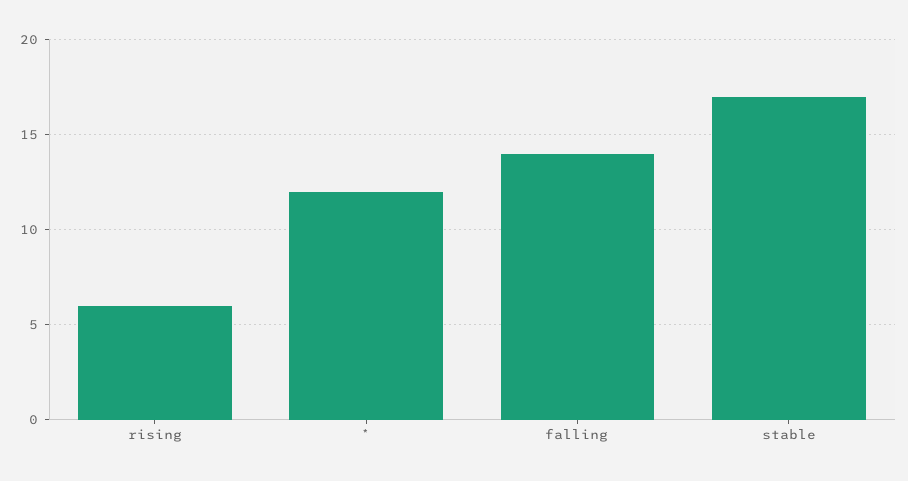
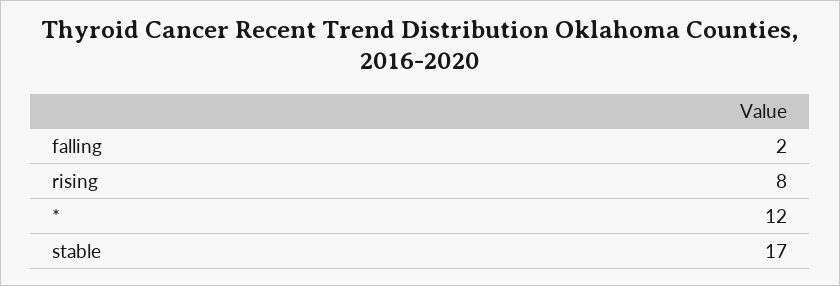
rising: 6 -> 8
falling: 14 -> 2

